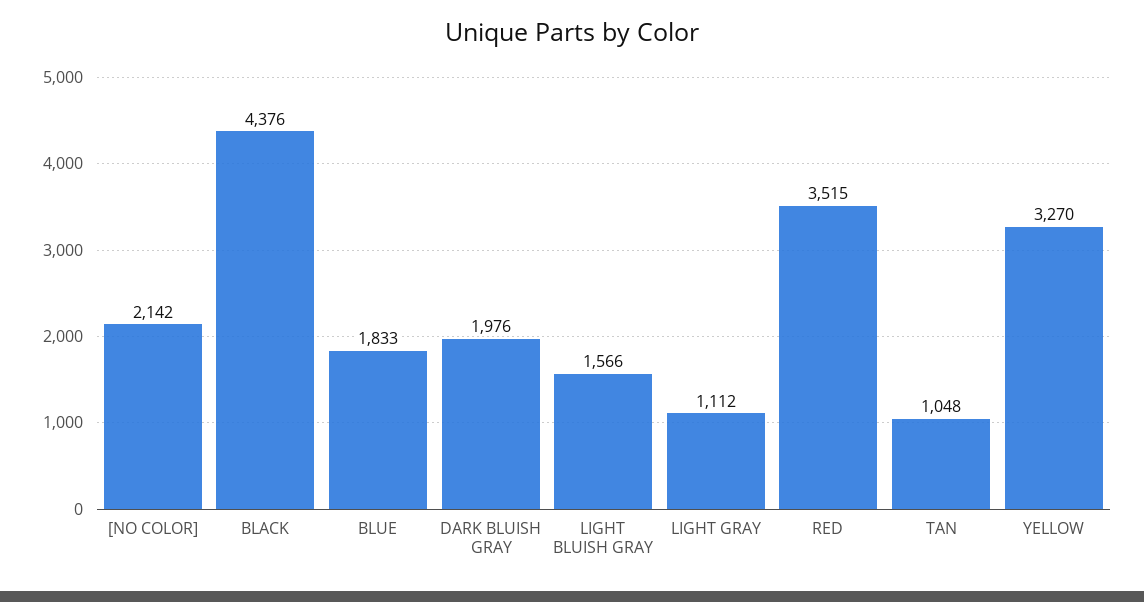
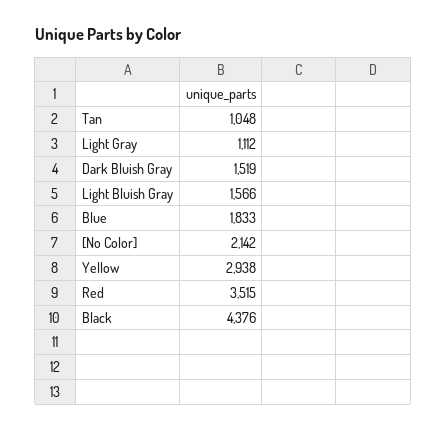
DARK BLUISH GRAY: 1976 -> 1519
YELLOW: 3270 -> 2938

